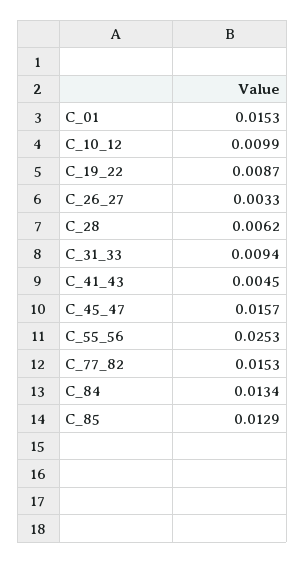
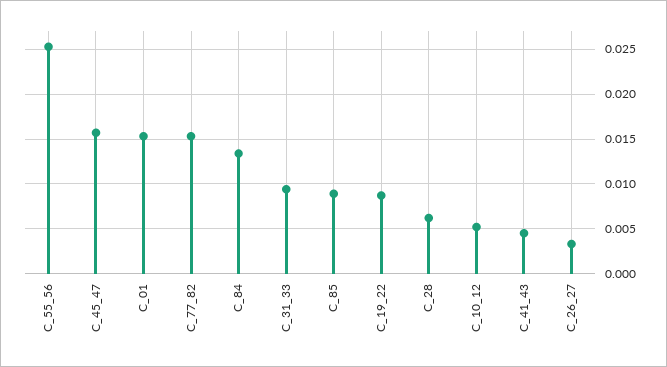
C_10_12: 0.0099 -> 0.005
C_85: 0.0129 -> 0.009

